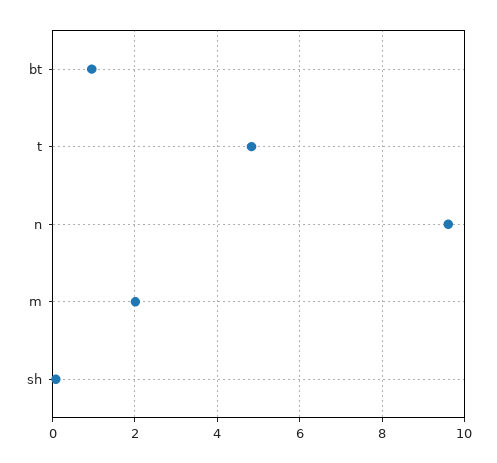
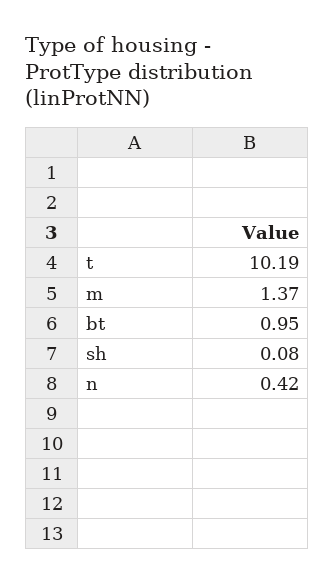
t: 4.8 -> 10.19
n: 9.6 -> 0.42
m: 2 -> 1.37

